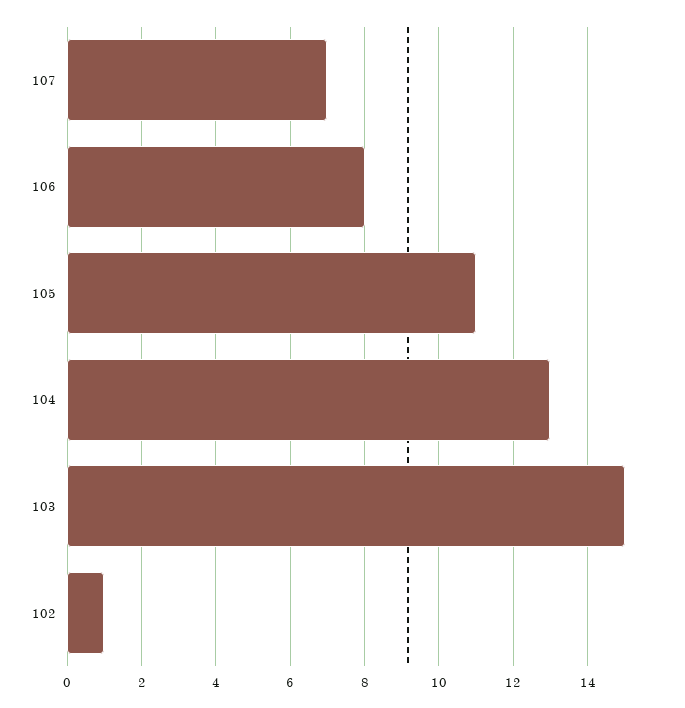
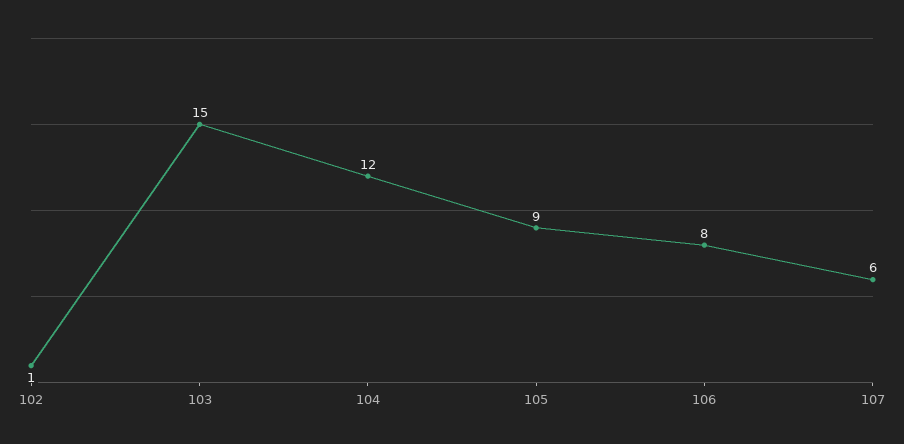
107: 7 -> 6
105: 11 -> 9
104: 13 -> 12

